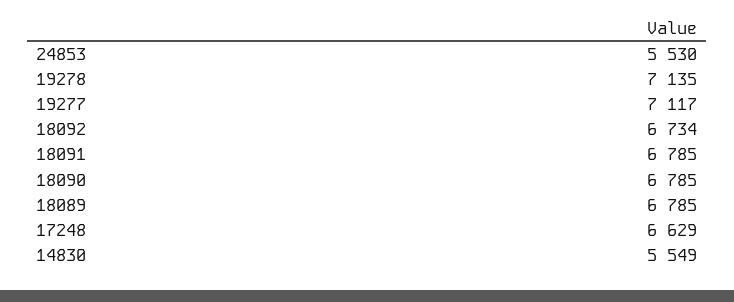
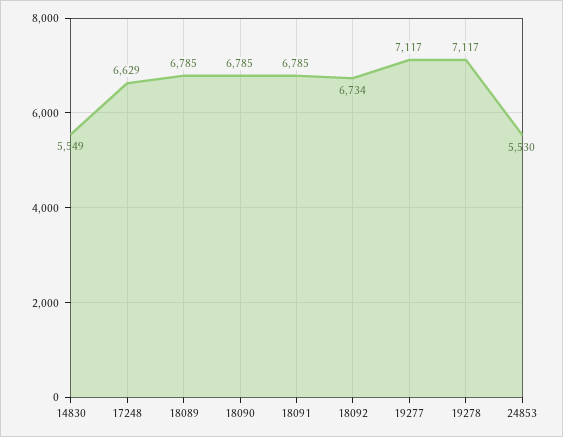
19278: 7135 -> 7117

